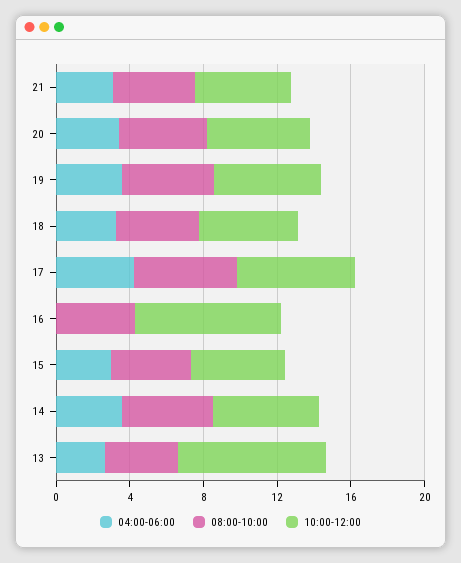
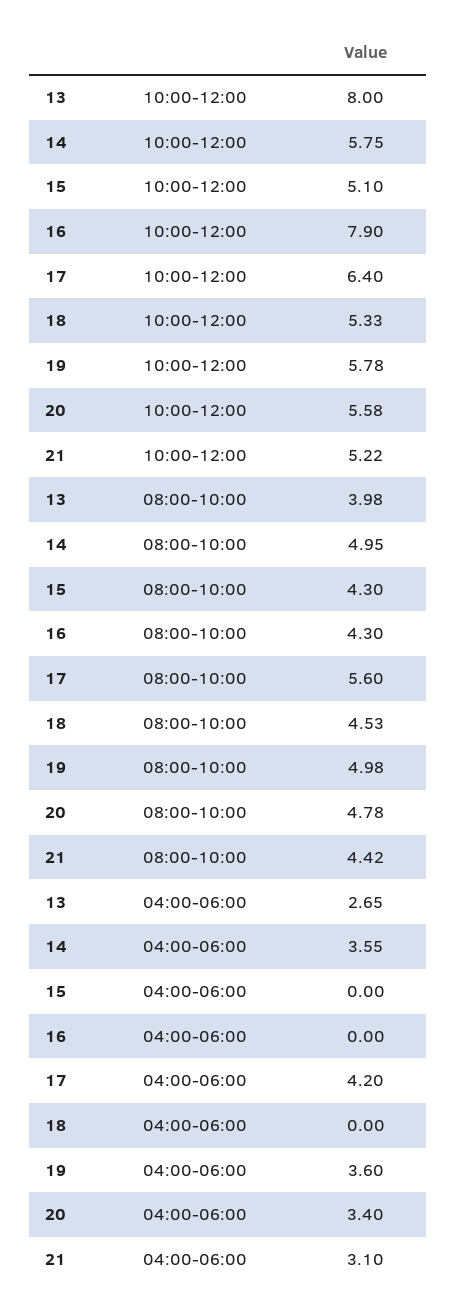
04:00-06:00, 18: 3 -> 0
04:00-06:00, 15: 3 -> 0

